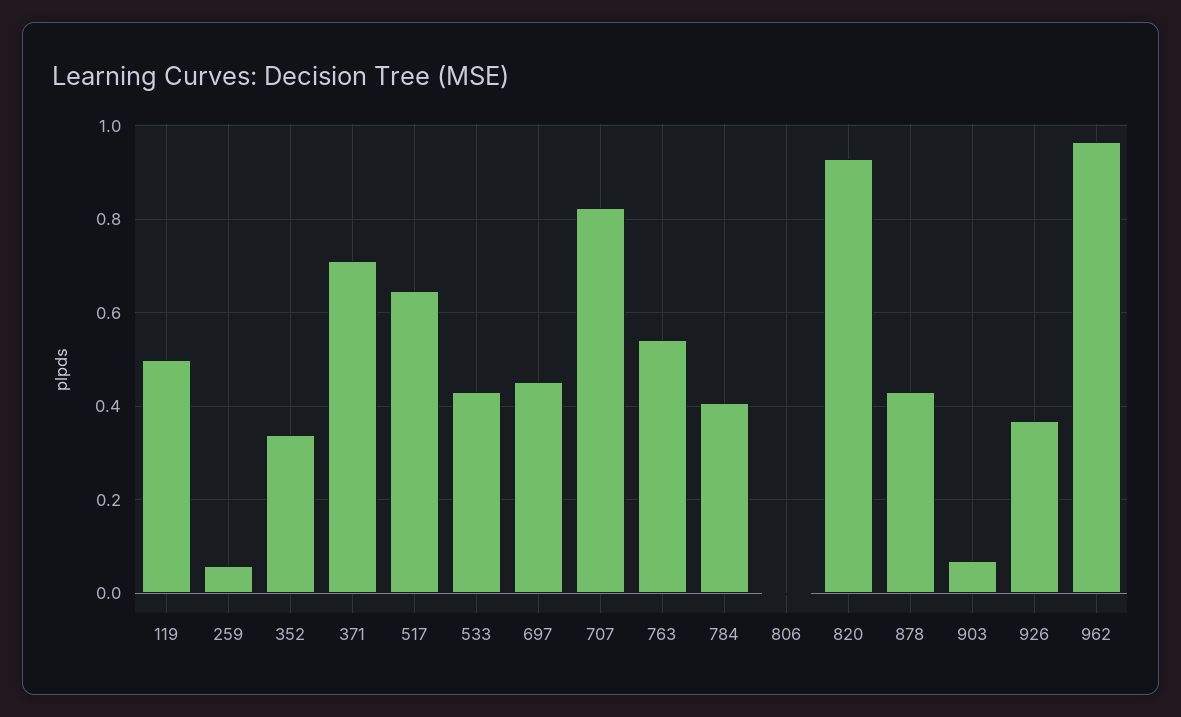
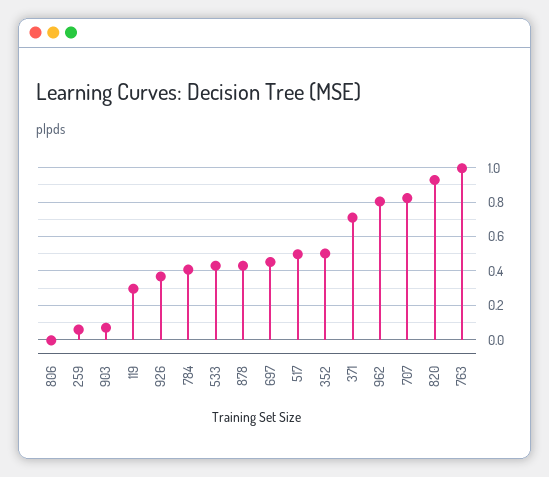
119: 0.5 -> 0.3
352: 0.34 -> 0.5
517: 0.64 -> 0.5
763: 0.54 -> 1
962: 0.96 -> 0.8

